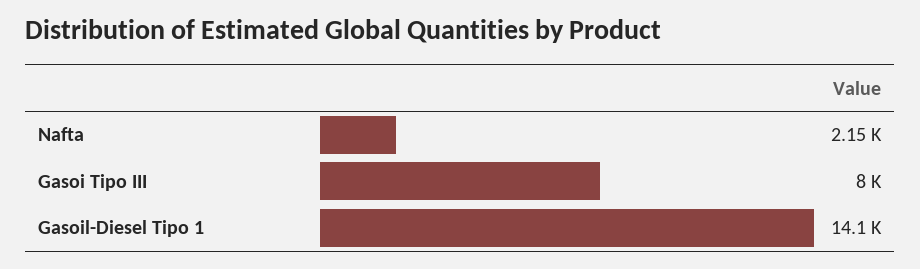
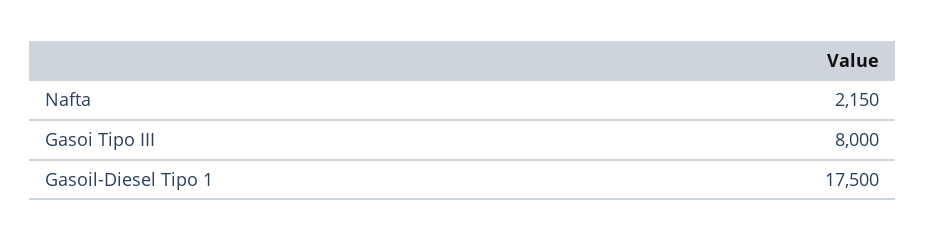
Gasoil-Diesel Tipo 1: 14100 -> 17500

